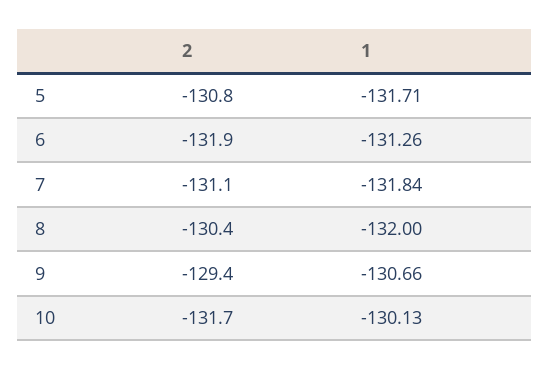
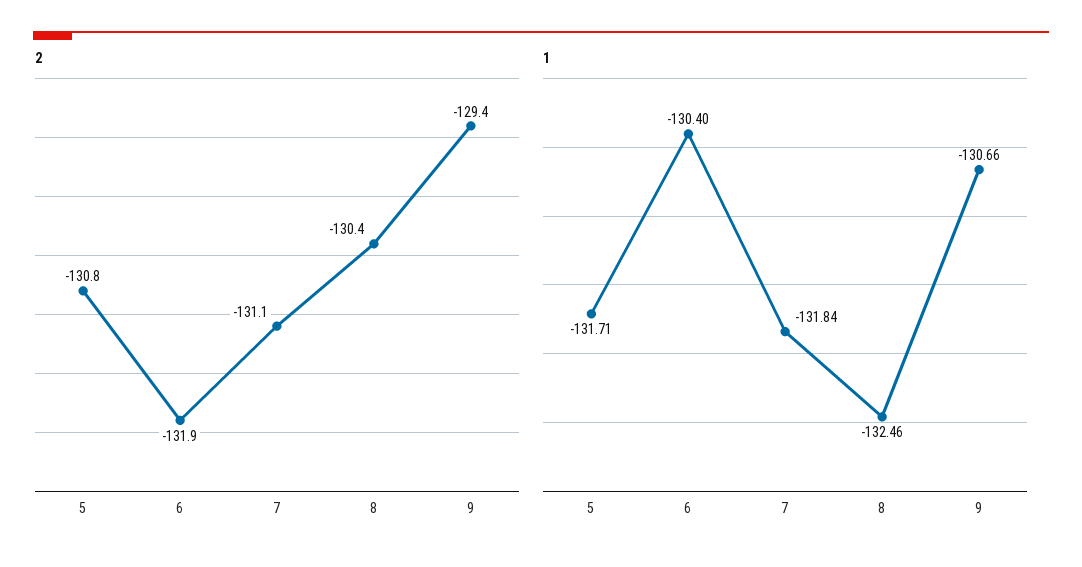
1, 6: -131.26 -> -130.4
1, 8: -132 -> -132.46
2, 10: -131.7 -> none
1, 10: -130.13 -> none

